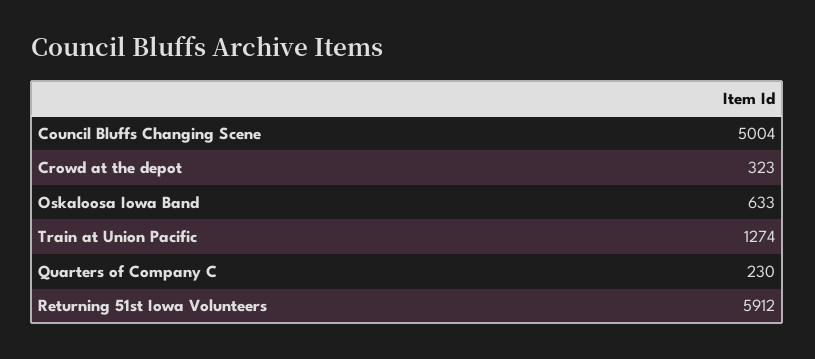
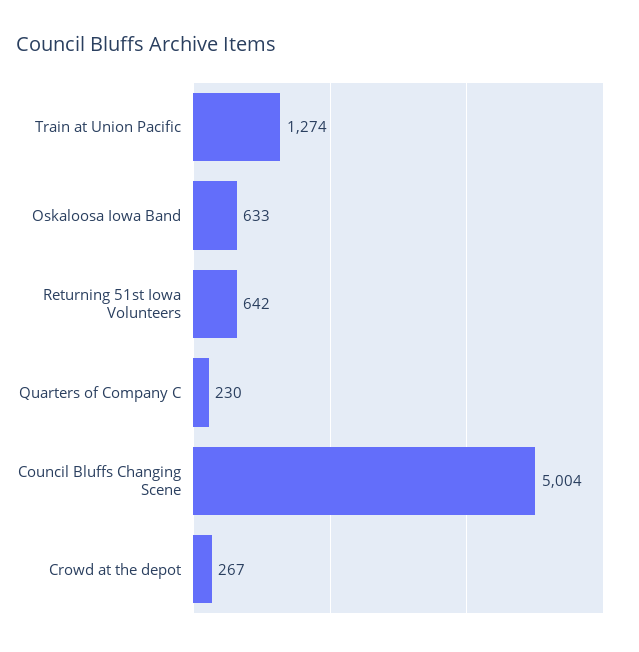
Crowd at the depot: 323 -> 267
Returning 51st Iowa Volunteers: 5912 -> 642

